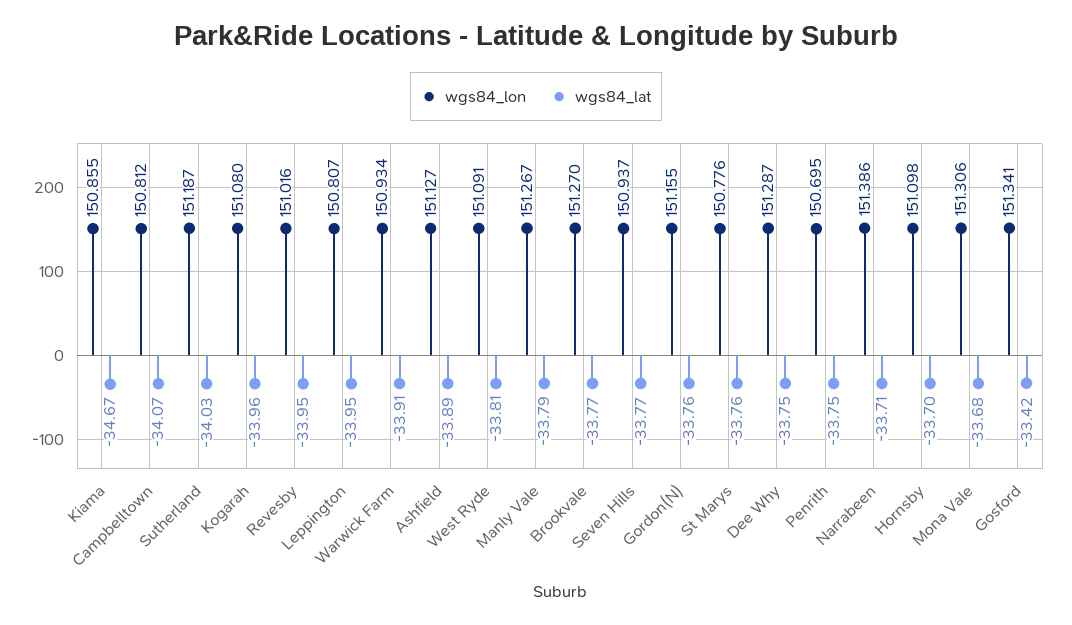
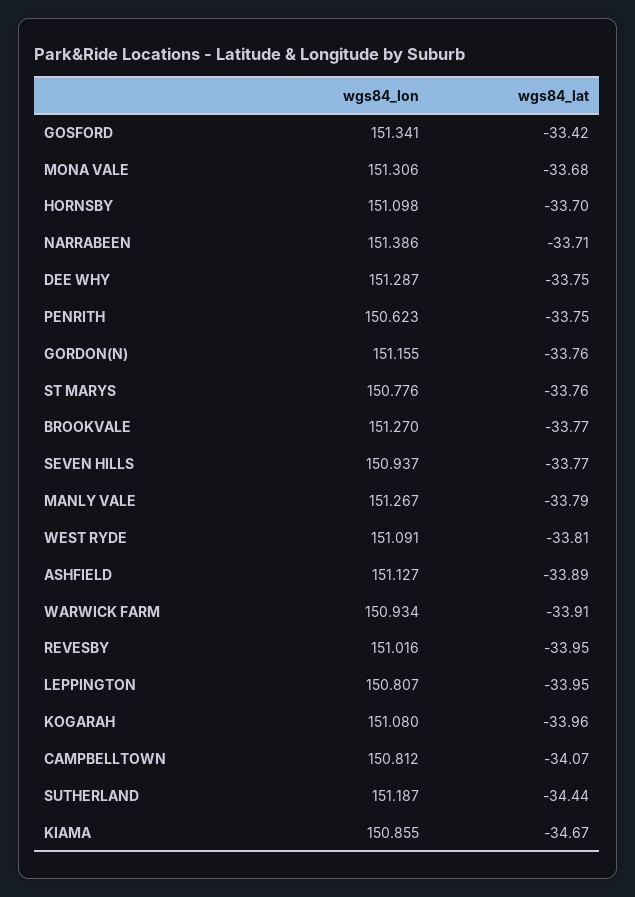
wgs84_lat, Sutherland: -34.03 -> -34.44
wgs84_lon, Penrith: 150.695 -> 150.623

